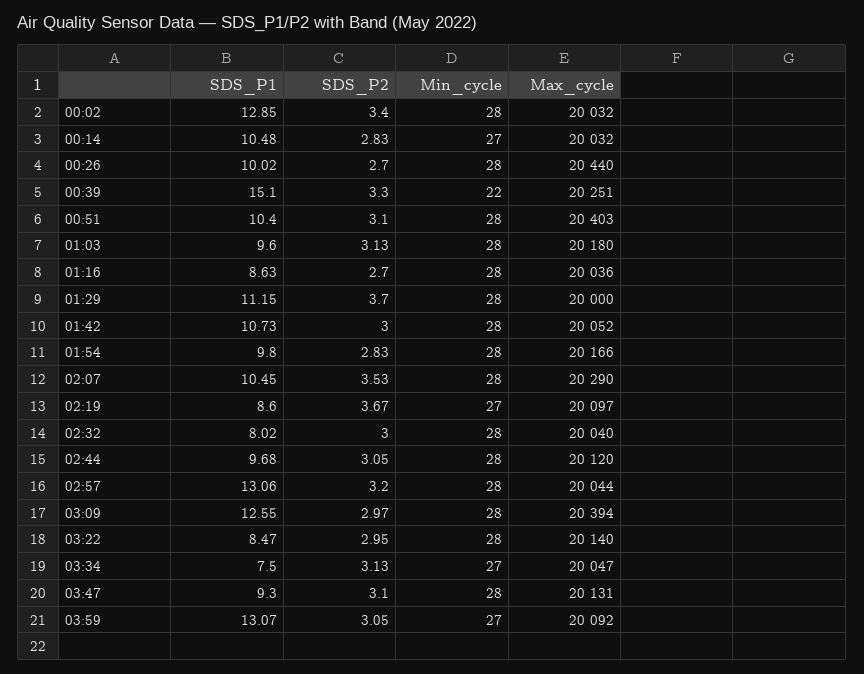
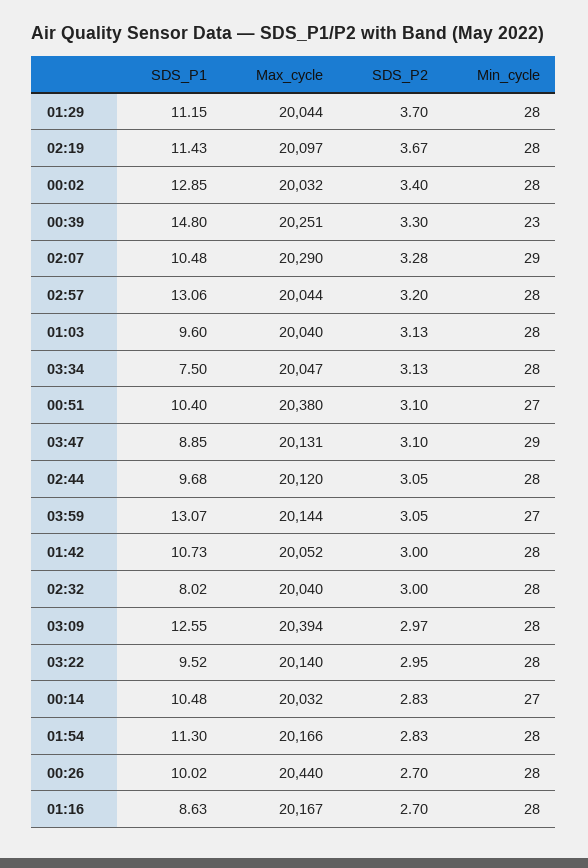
SDS_P1, 00:39: 15.1 -> 14.8
Min_cycle, 00:39: 22 -> 23
Min_cycle, 00:51: 28 -> 27
Max_cycle, 00:51: 20403 -> 20380
Max_cycle, 01:03: 20180 -> 20040
Max_cycle, 01:16: 20036 -> 20167
Max_cycle, 01:29: 20000 -> 20044
SDS_P1, 01:54: 9.8 -> 11.3
SDS_P1, 02:07: 10.45 -> 10.48
SDS_P2, 02:07: 3.53 -> 3.28
Min_cycle, 02:07: 28 -> 29
SDS_P1, 02:19: 8.6 -> 11.43
Min_cycle, 02:19: 27 -> 28
SDS_P1, 03:22: 8.47 -> 9.52
Min_cycle, 03:34: 27 -> 28
SDS_P1, 03:47: 9.3 -> 8.85
Min_cycle, 03:47: 28 -> 29
Max_cycle, 03:59: 20092 -> 20144

